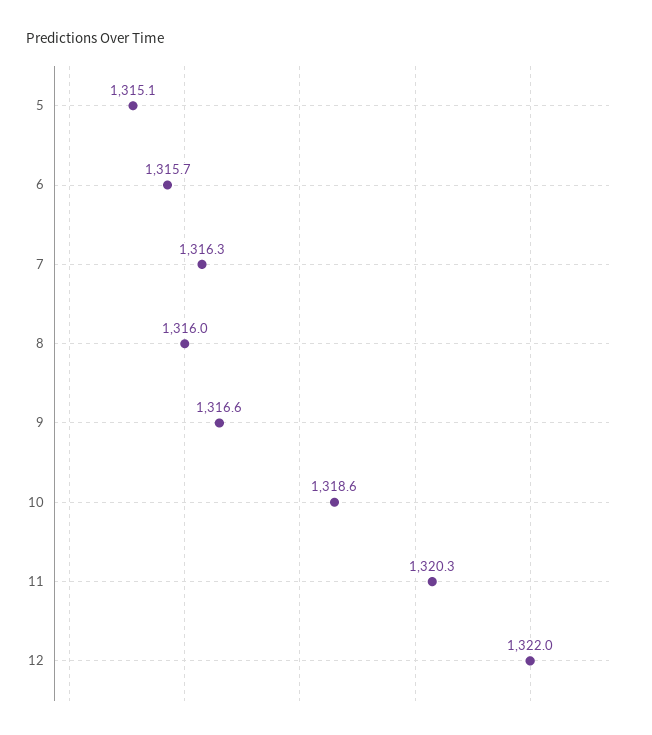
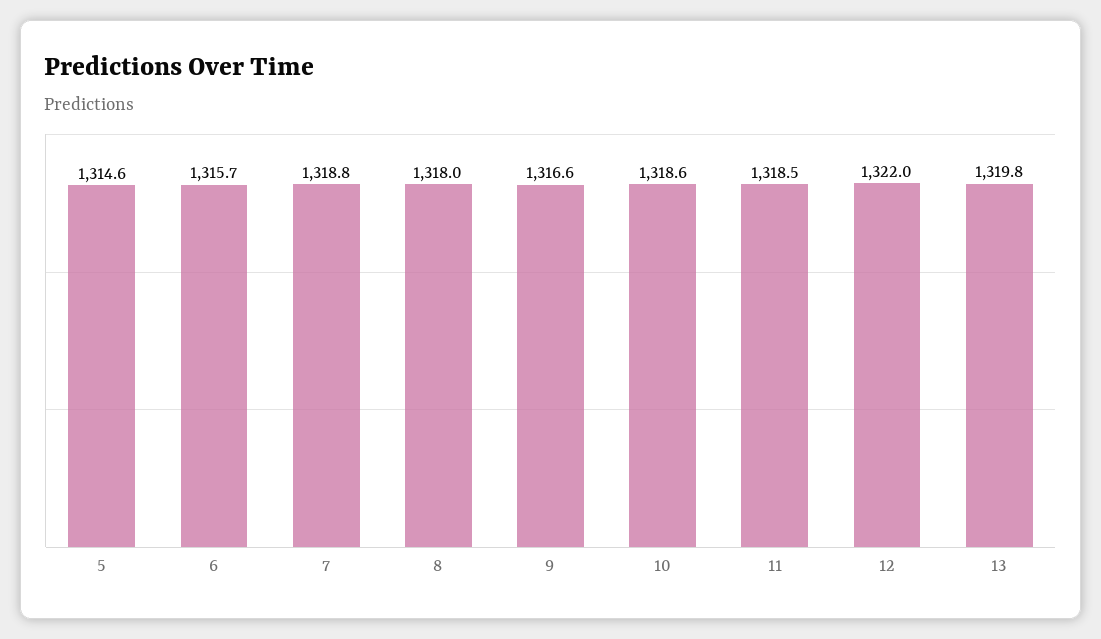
5: 1315.1 -> 1314.6
7: 1316.3 -> 1318.8
8: 1316 -> 1318
11: 1320.3 -> 1318.5
13: none -> 1319.8

